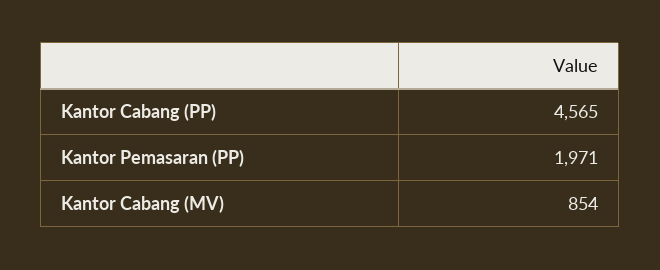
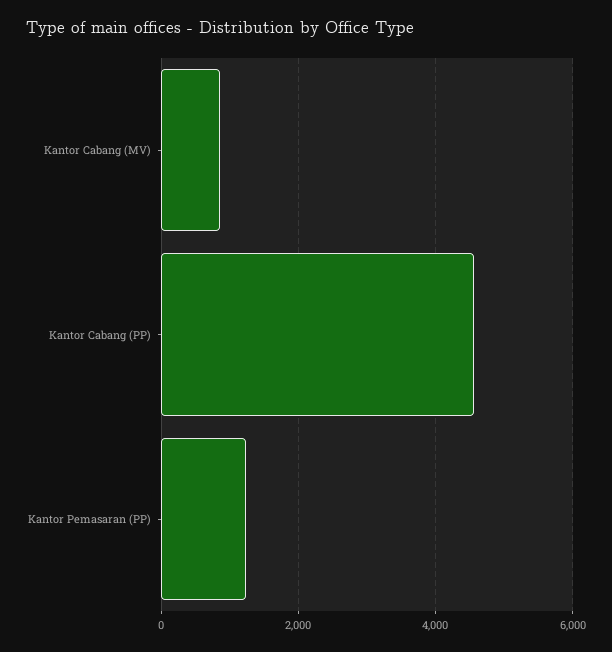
Kantor Pemasaran (PP): 1971 -> 1200

